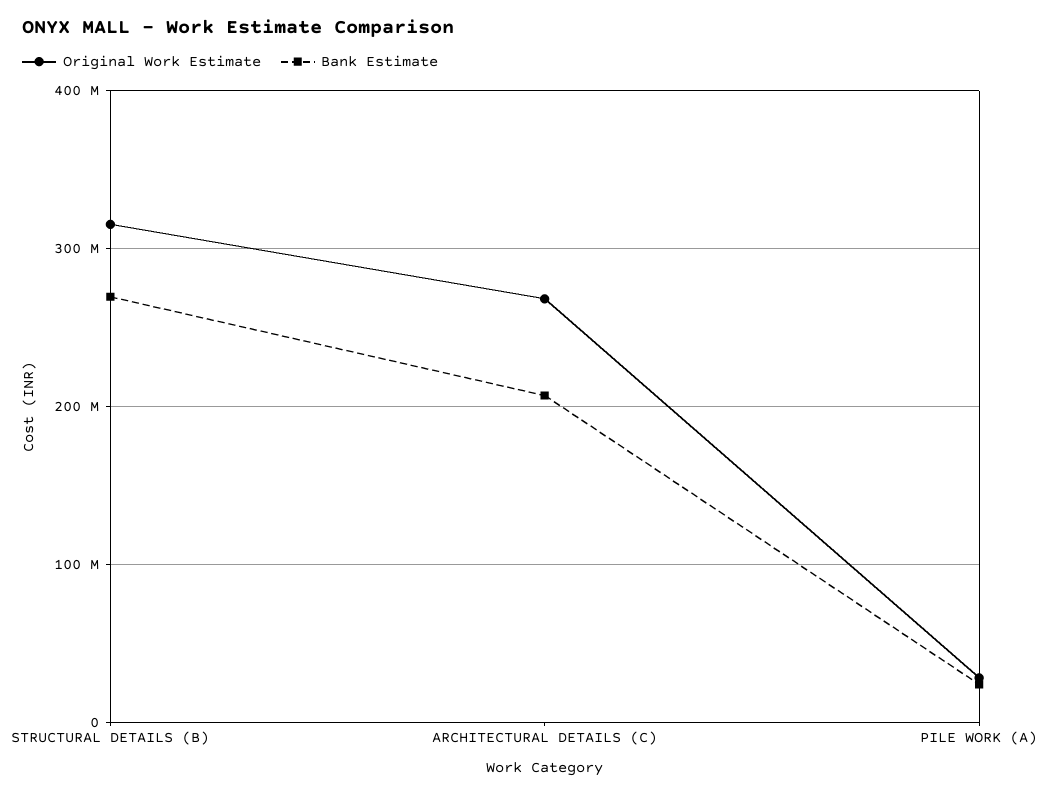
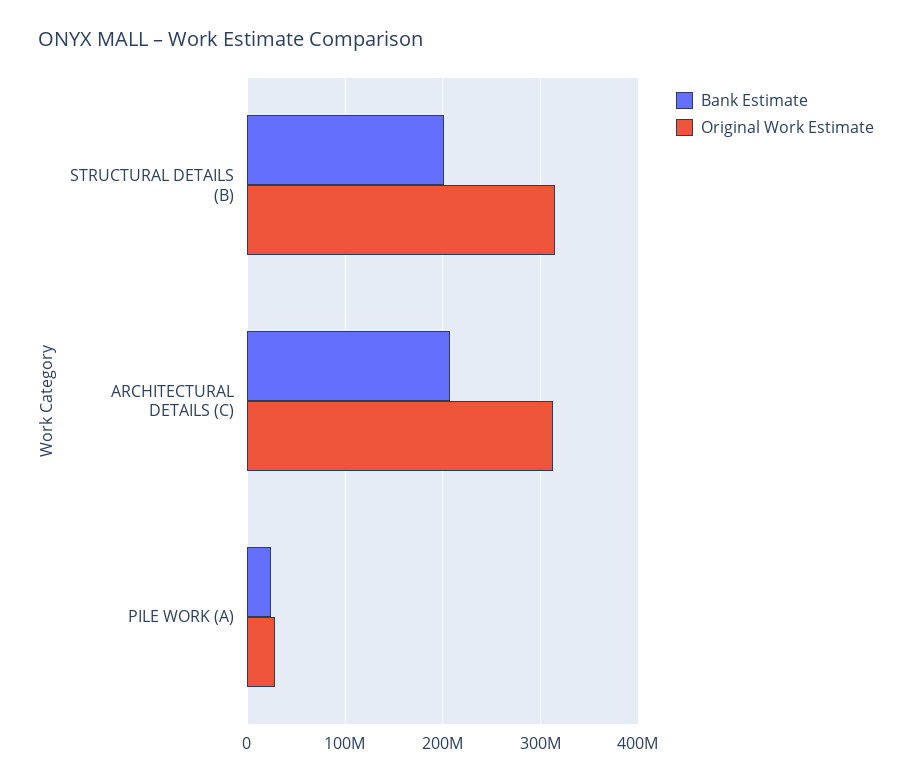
Bank Estimate, STRUCTURAL DETAILS (B): 270000000 -> 200000000
Original Work Estimate, ARCHITECTURAL DETAILS (C): 270000000 -> 310000000

